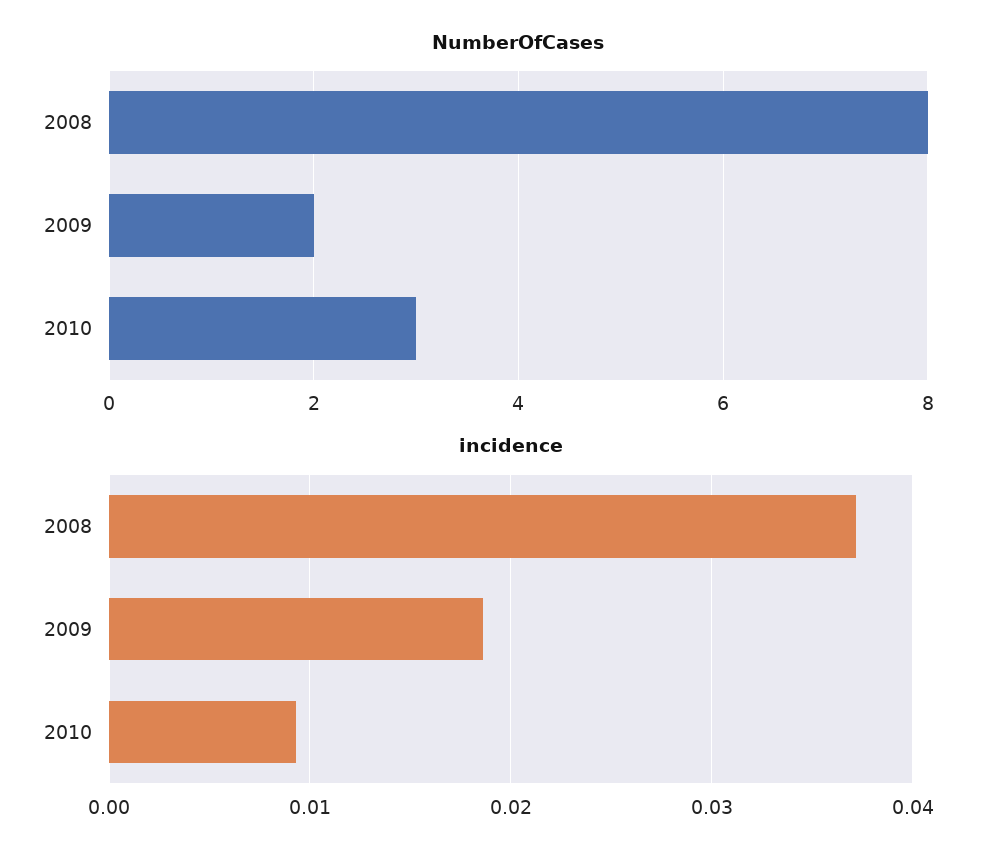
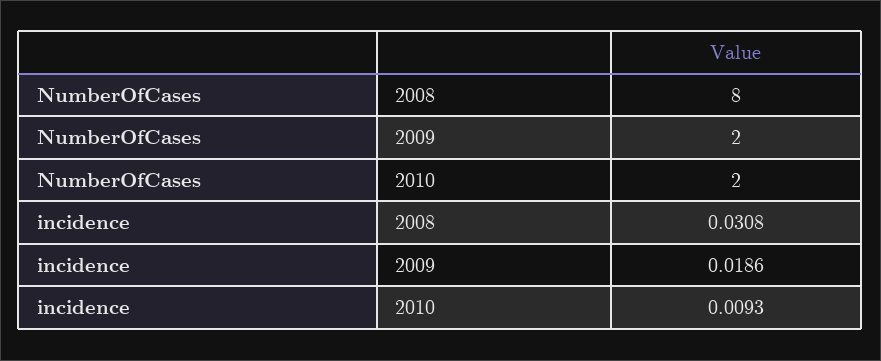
NumberOfCases, 2010: 3 -> 2
incidence, 2008: 0.037 -> 0.0308

